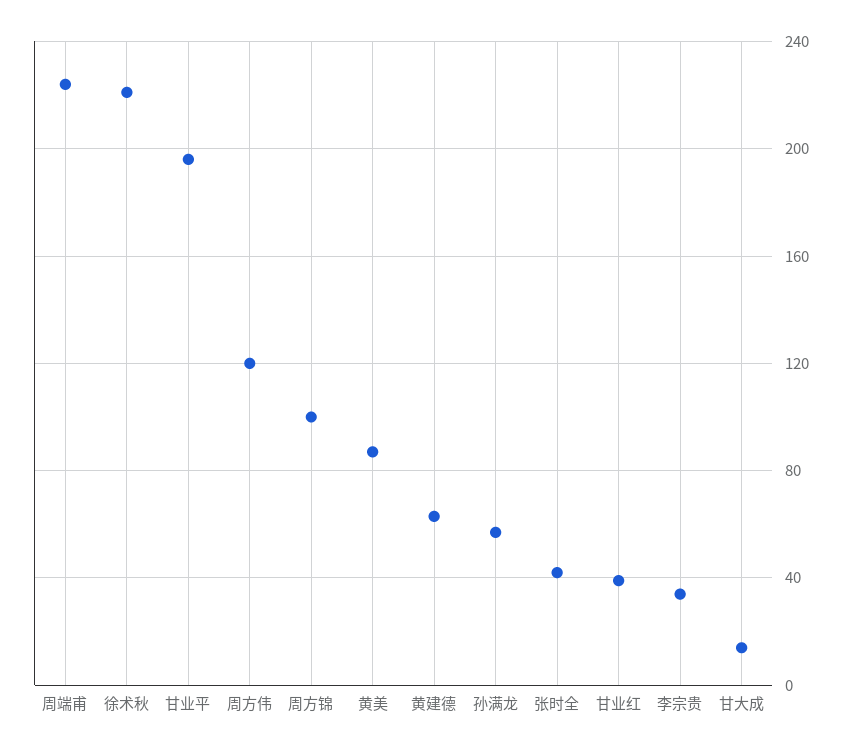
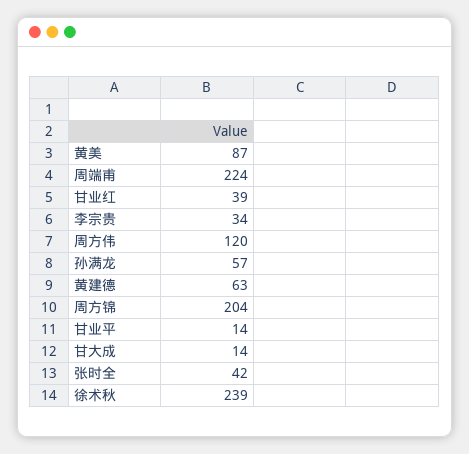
徐术秋: 220 -> 239
甘业平: 195 -> 14
周方锦: 100 -> 204

